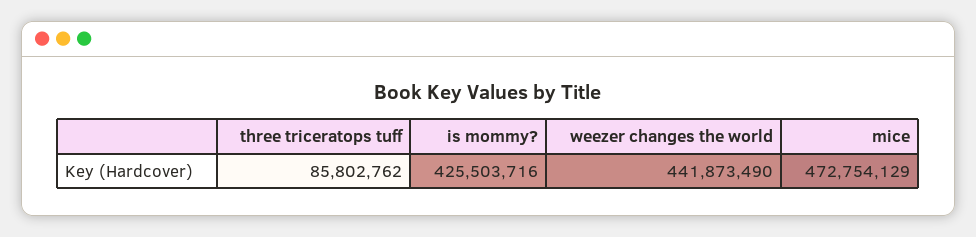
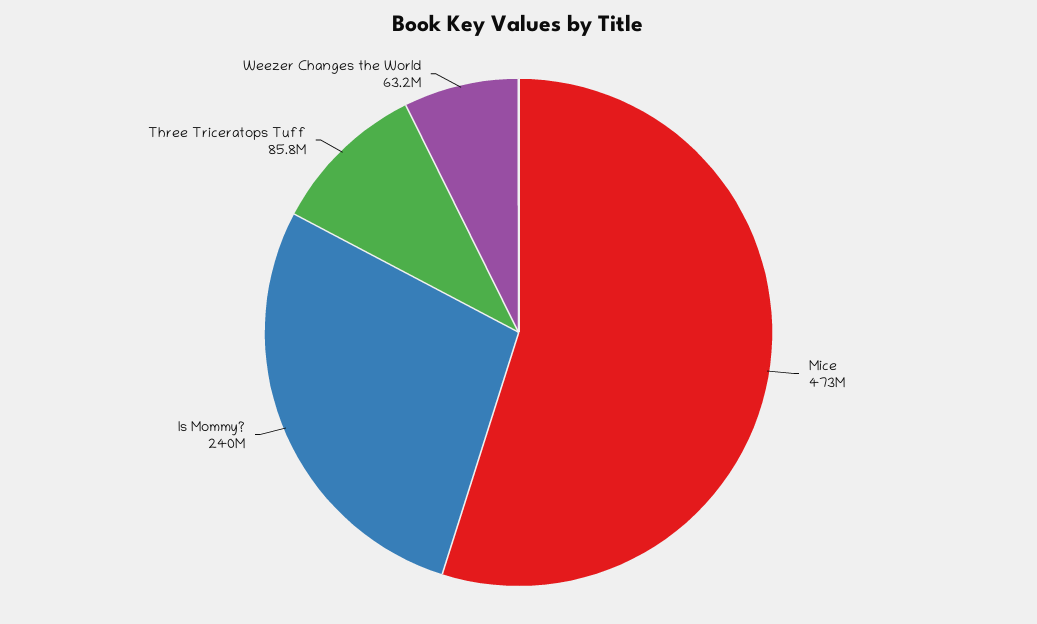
is mommy?: 425503716 -> 240000000
weezer changes the world: 441873490 -> 63200000

